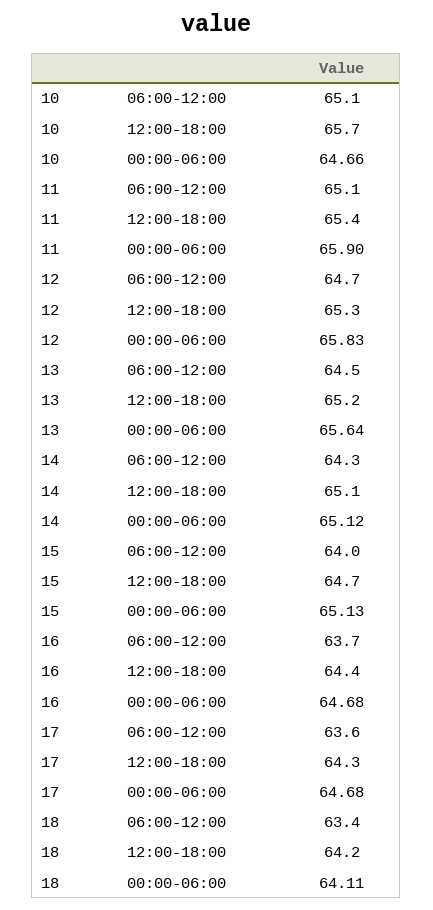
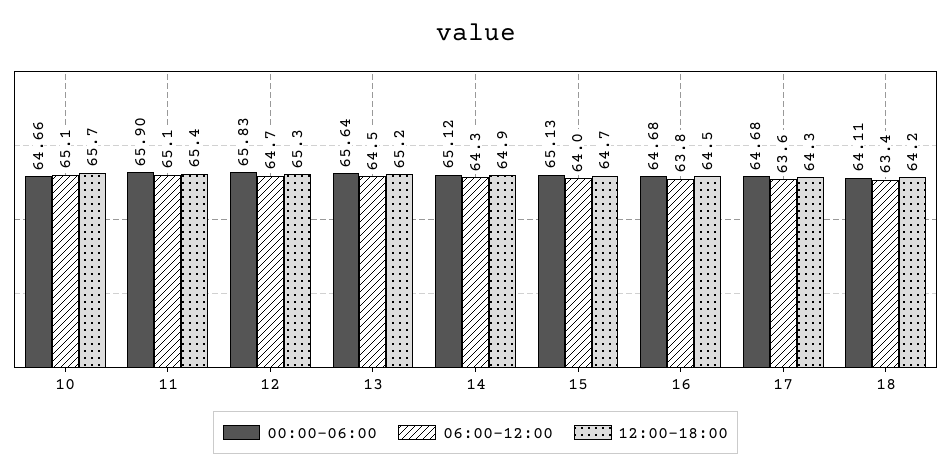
12:00-18:00, 14: 65.1 -> 64.9
06:00-12:00, 16: 63.7 -> 63.8
12:00-18:00, 16: 64.4 -> 64.5

